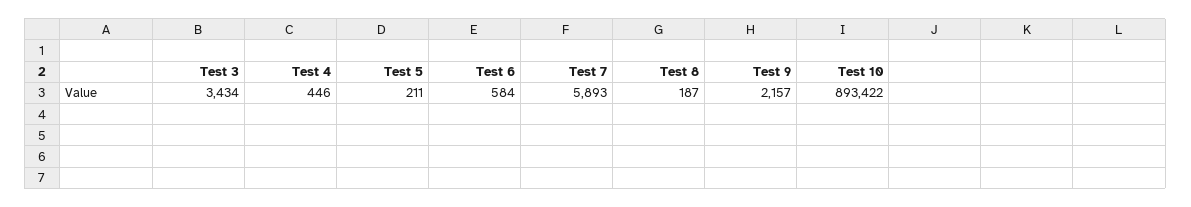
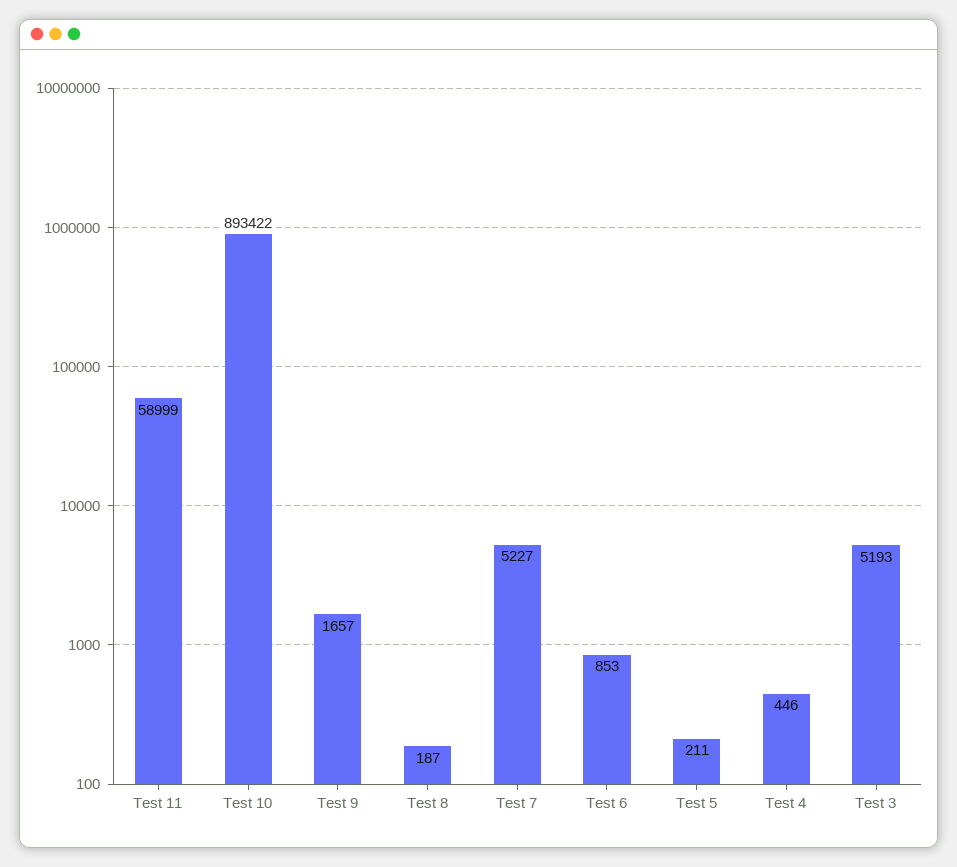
Test 3: 3434 -> 5193
Test 6: 584 -> 853
Test 7: 5893 -> 5227
Test 9: 2157 -> 1657
Test 11: none -> 58999

